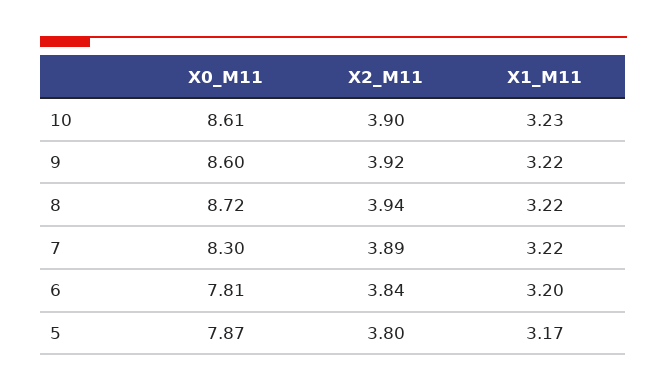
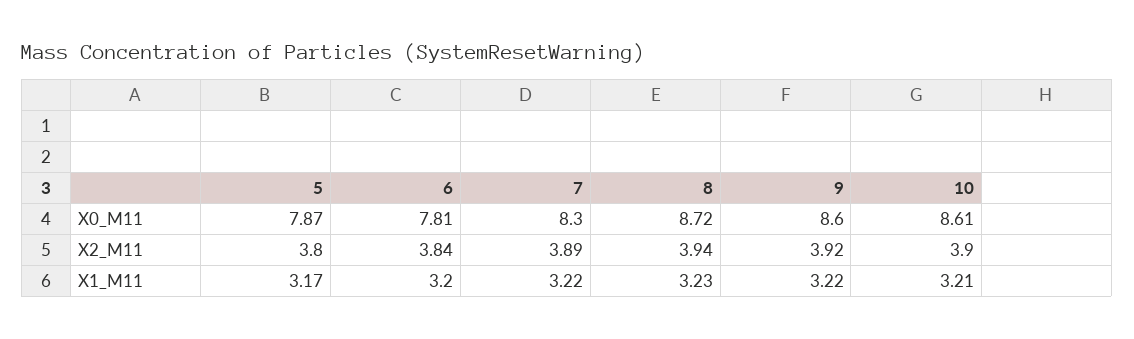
X1_M11, 10: 3.23 -> 3.21
X1_M11, 8: 3.22 -> 3.23

